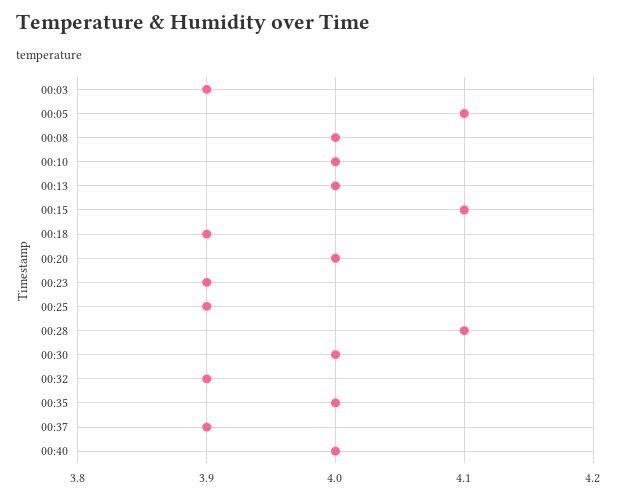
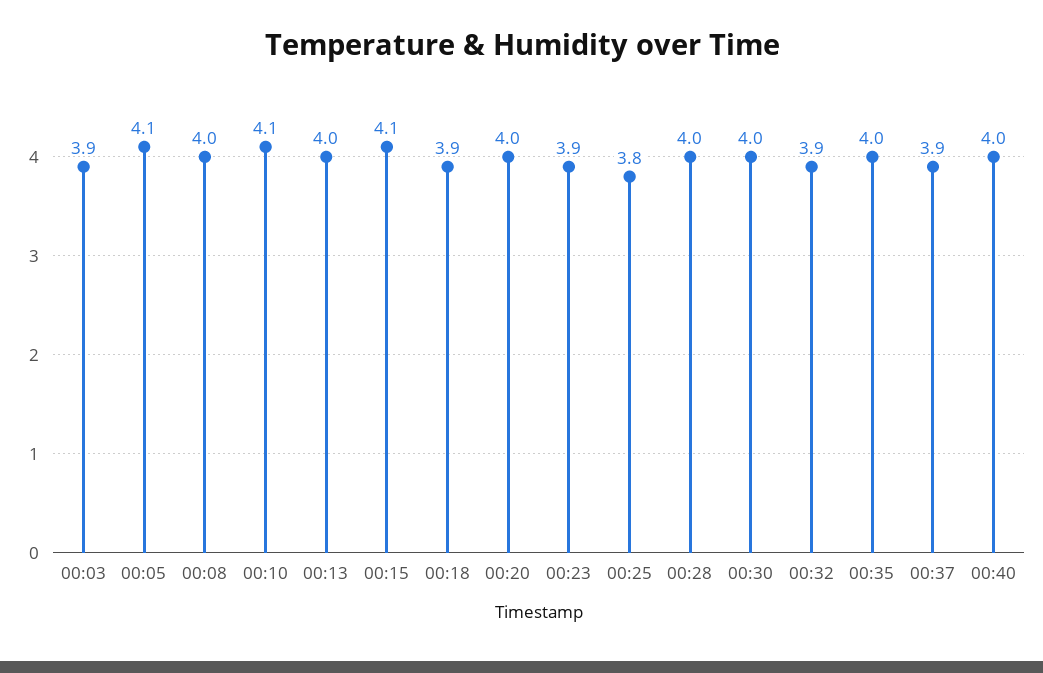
00:10: 4 -> 4.1
00:25: 3.9 -> 3.8
00:28: 4.1 -> 4

